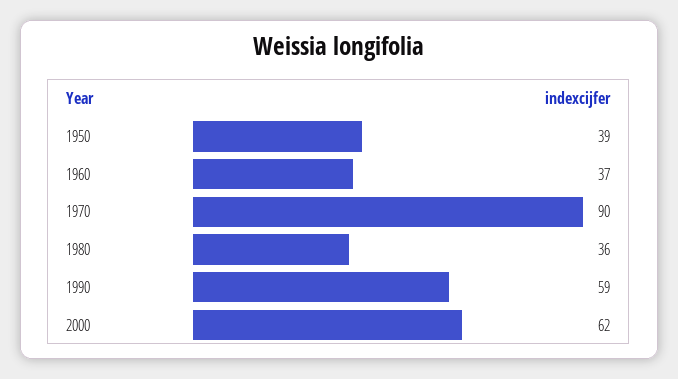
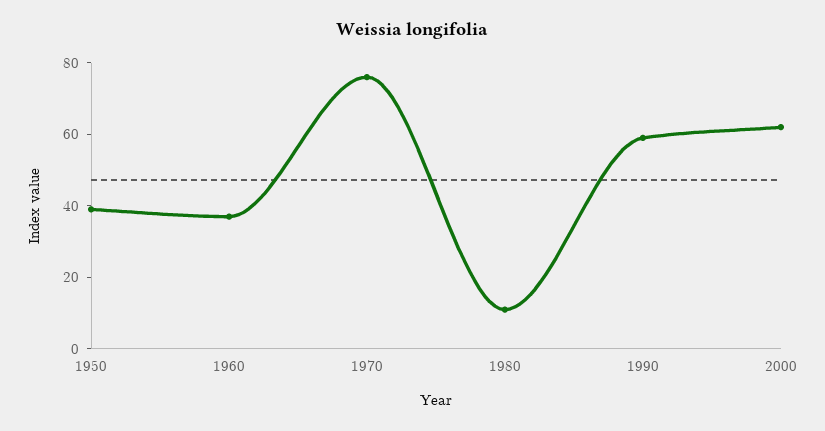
1970: 90 -> 75
1980: 36 -> 10

